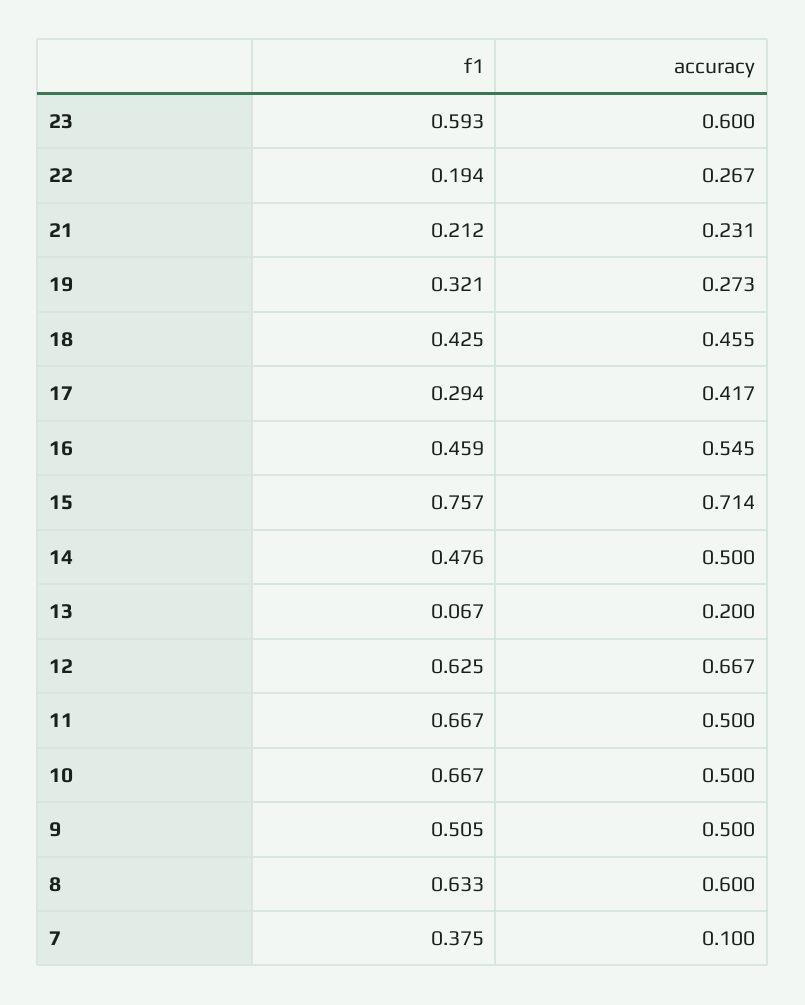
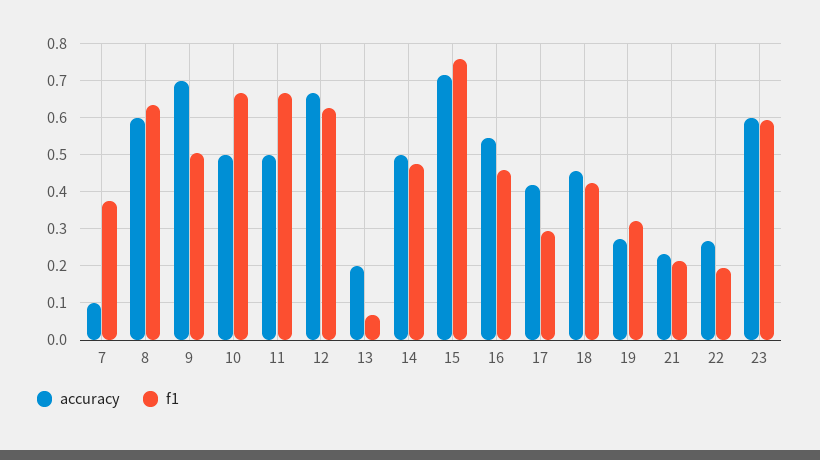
accuracy, 9: 0.5 -> 0.7

